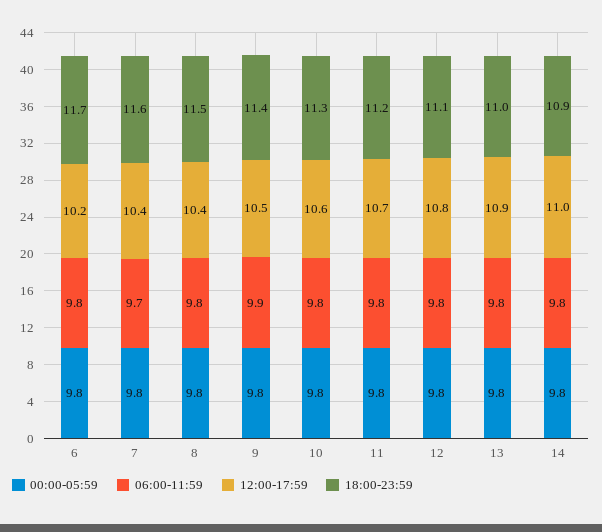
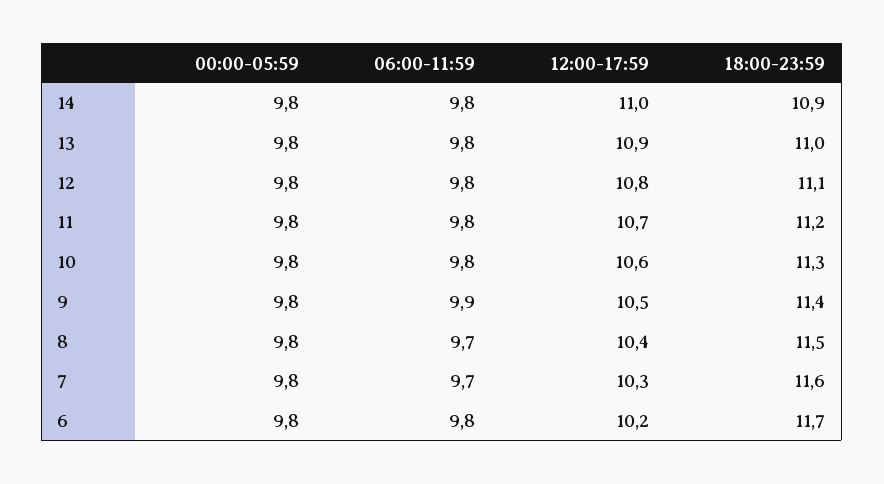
12:00-17:59, 7: 10.4 -> 10.3
06:00-11:59, 8: 9.8 -> 9.7

